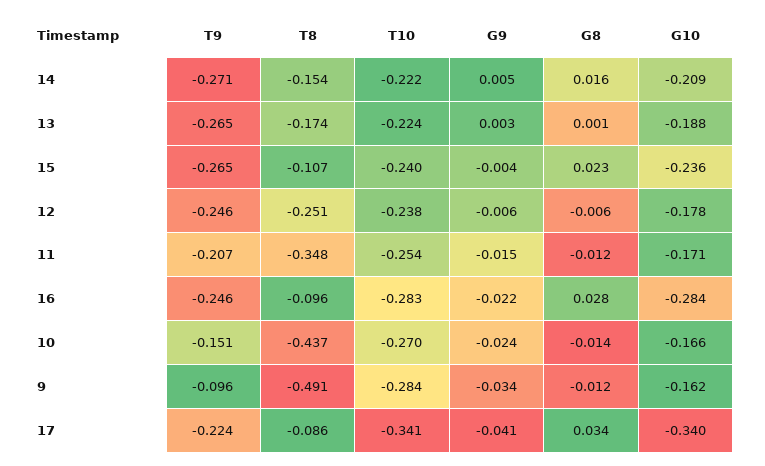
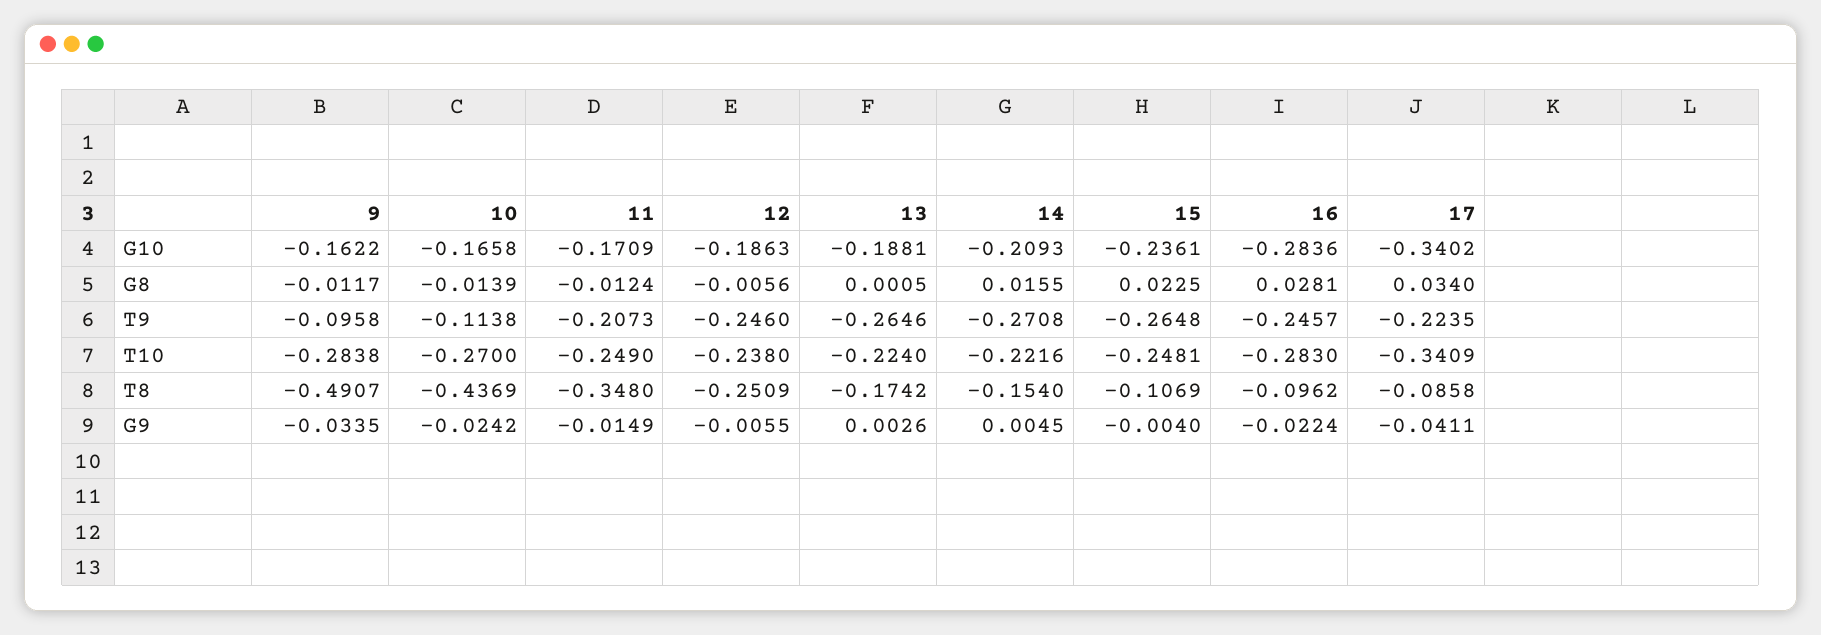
T10, 15: -0.24 -> -0.2481
G10, 12: -0.178 -> -0.1863
T10, 11: -0.254 -> -0.249
T9, 10: -0.151 -> -0.1138

